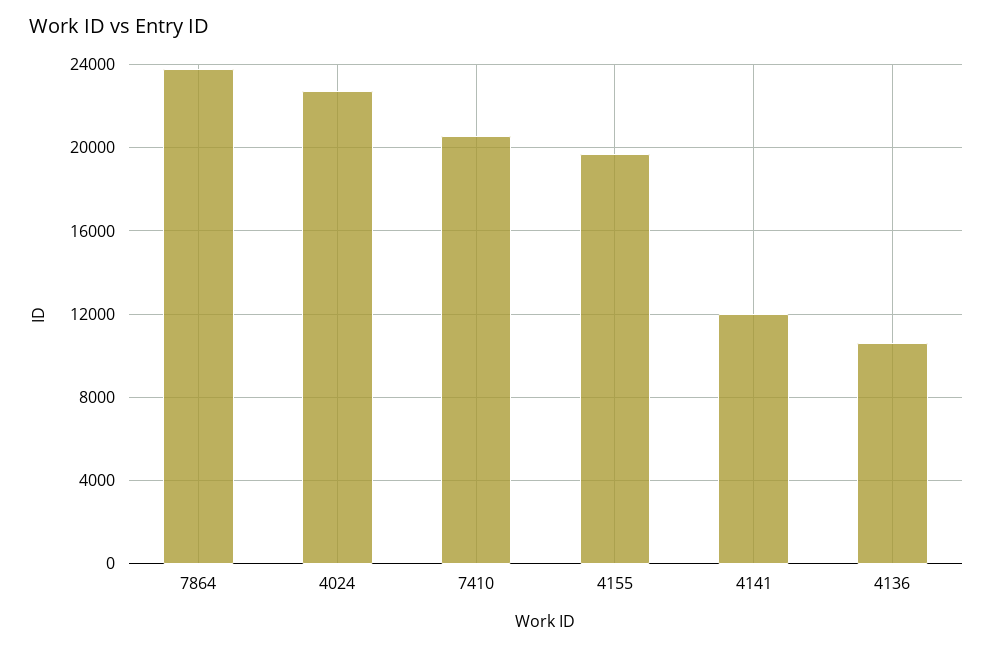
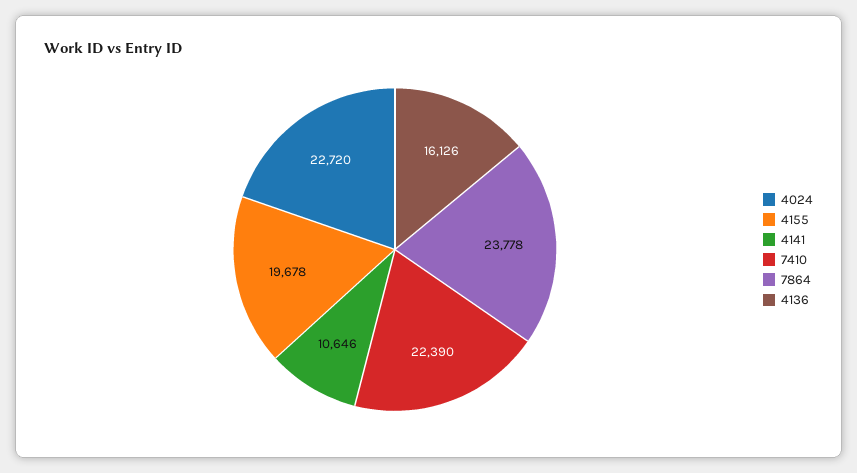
7410: 20500 -> 22390
4141: 12000 -> 10646
4136: 10500 -> 16126

